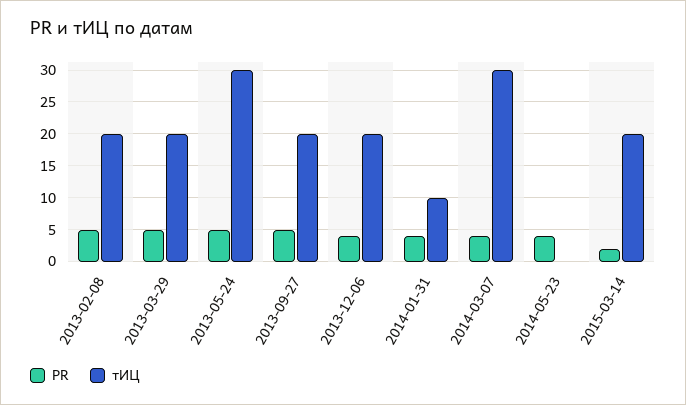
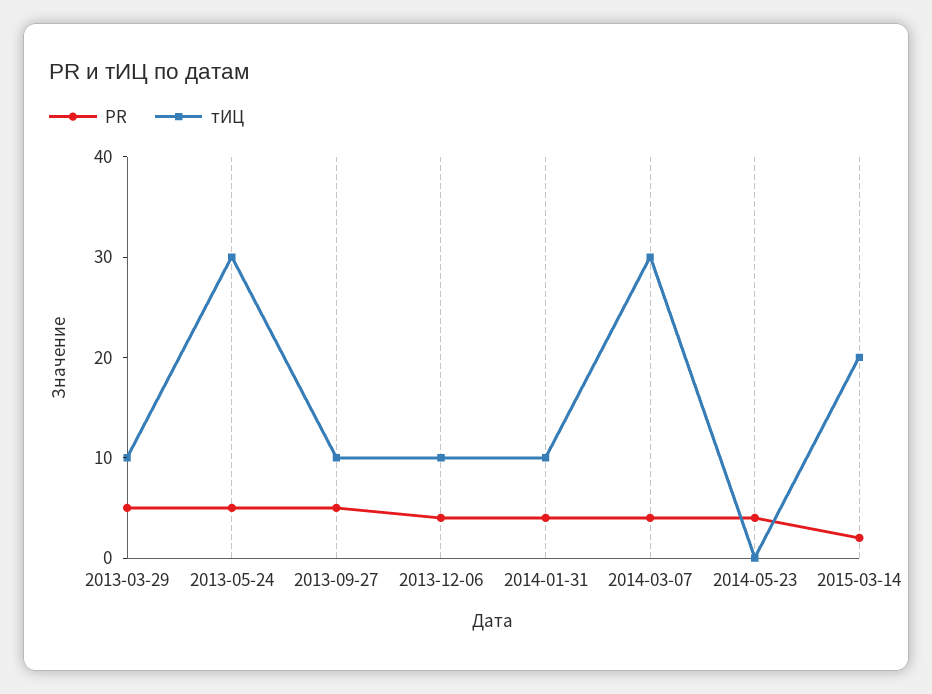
PR, 2013-02-08: 5 -> none
тИЦ, 2013-02-08: 20 -> none
тИЦ, 2013-03-29: 20 -> 10
тИЦ, 2013-09-27: 20 -> 10
тИЦ, 2013-12-06: 20 -> 10

